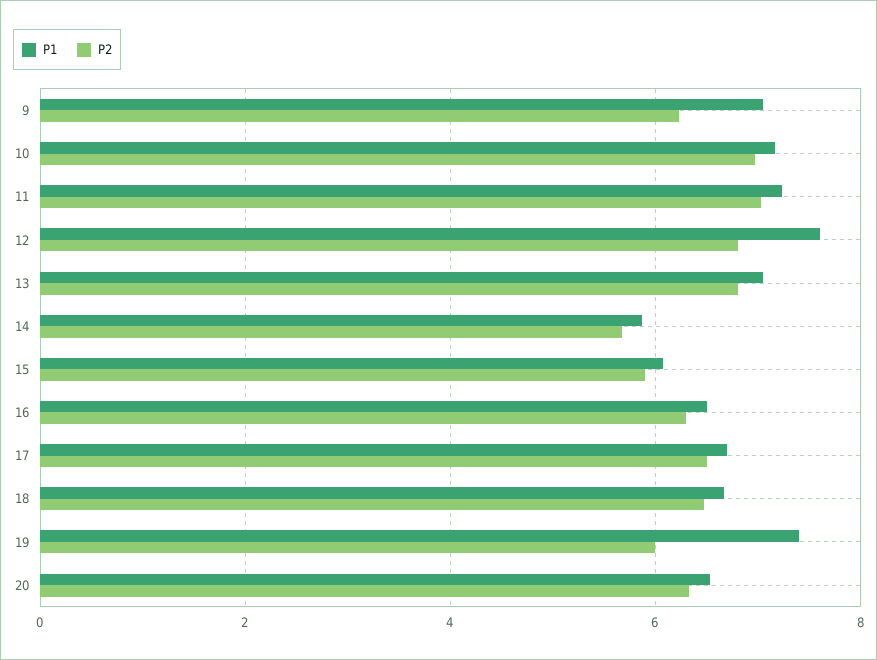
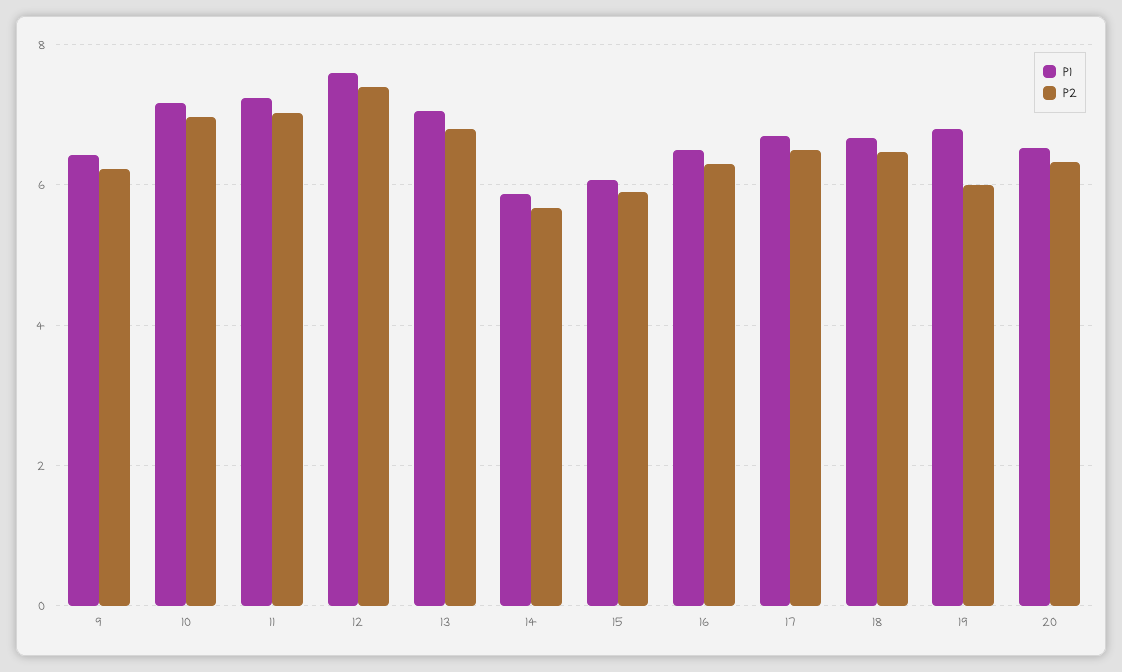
P1, 9: 7 -> 6.4
P2, 12: 6.8 -> 7.4
P1, 19: 7.4 -> 6.8

